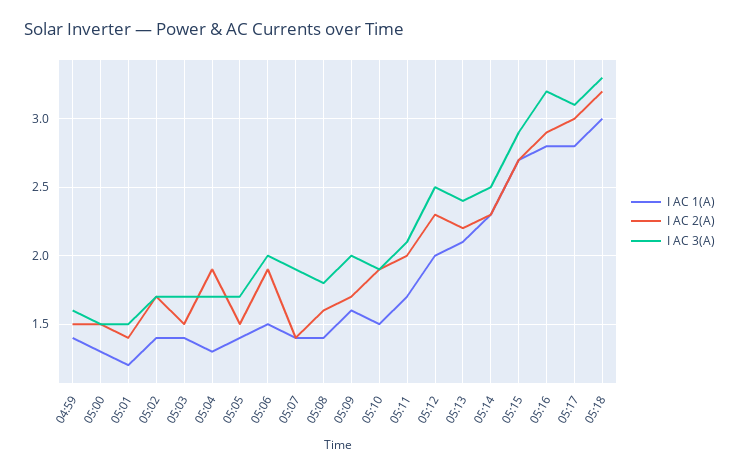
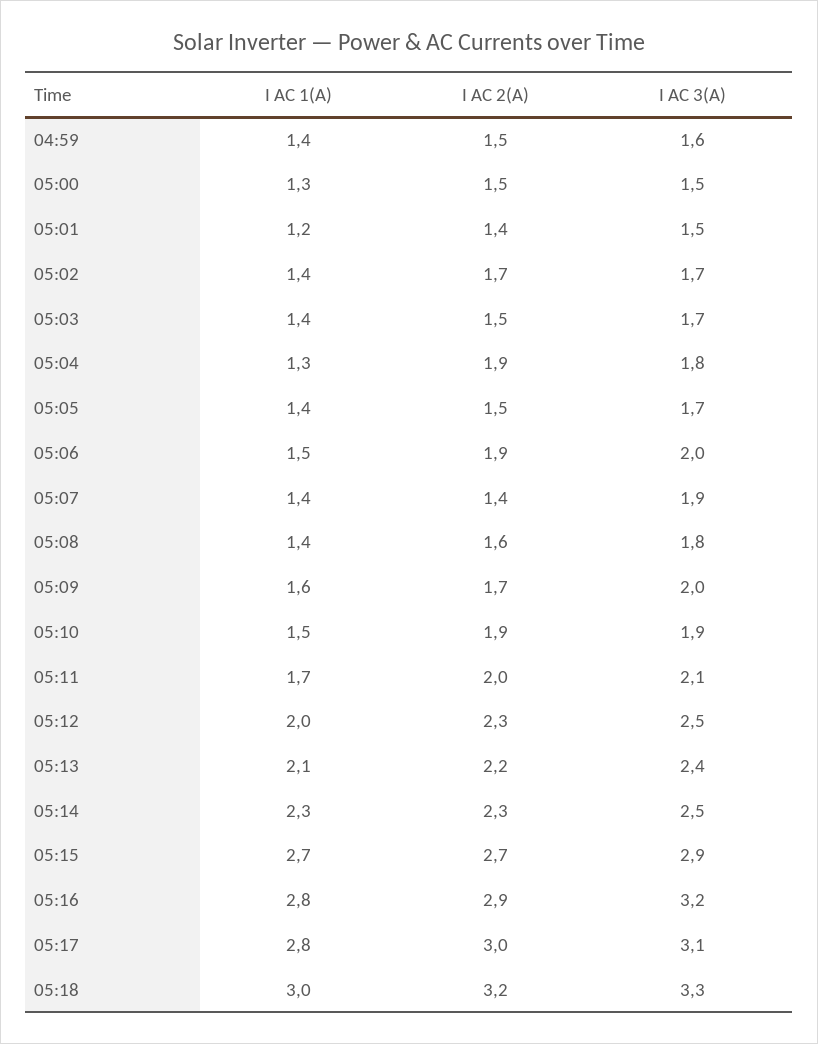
I AC 3(A), 05:04: 1.7 -> 1.8

